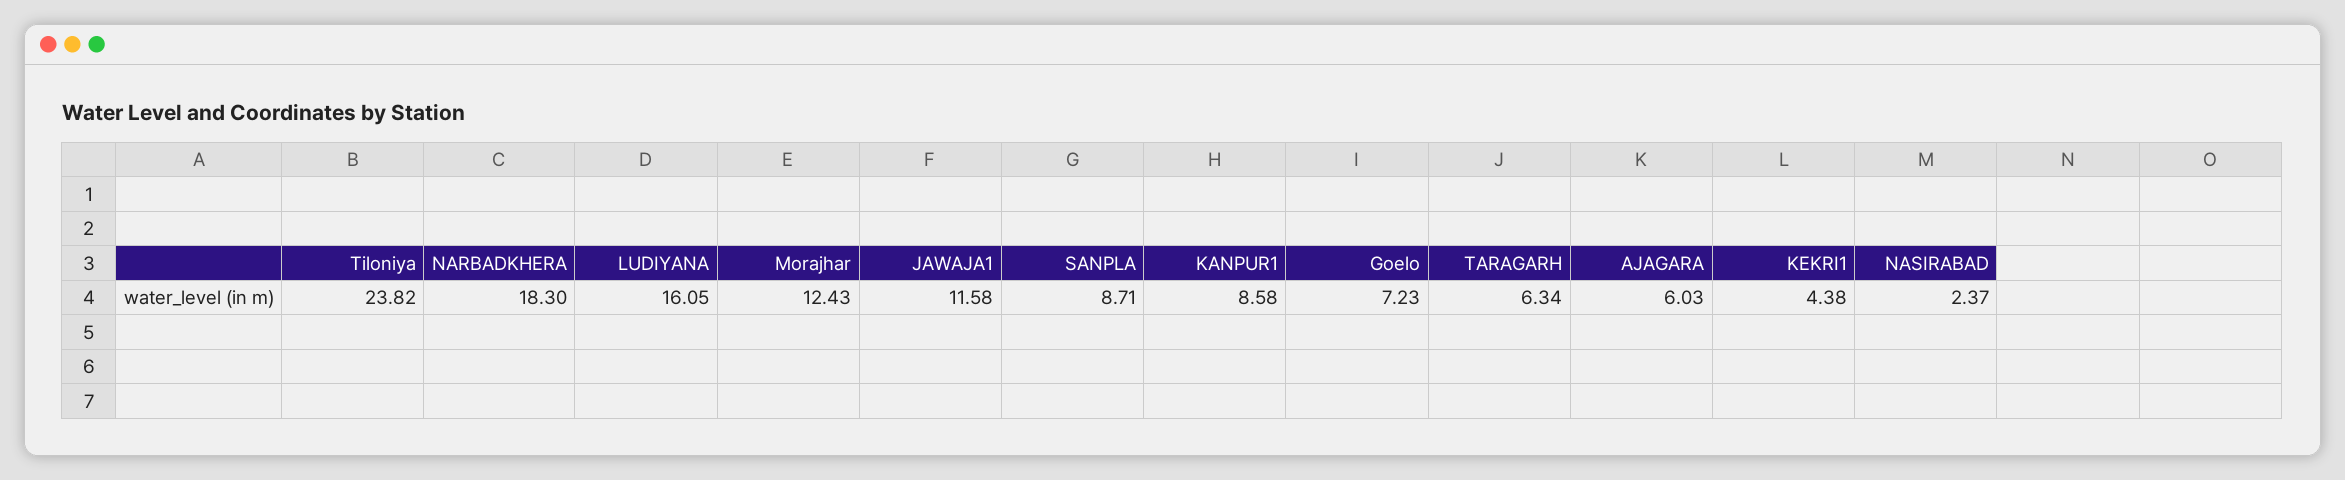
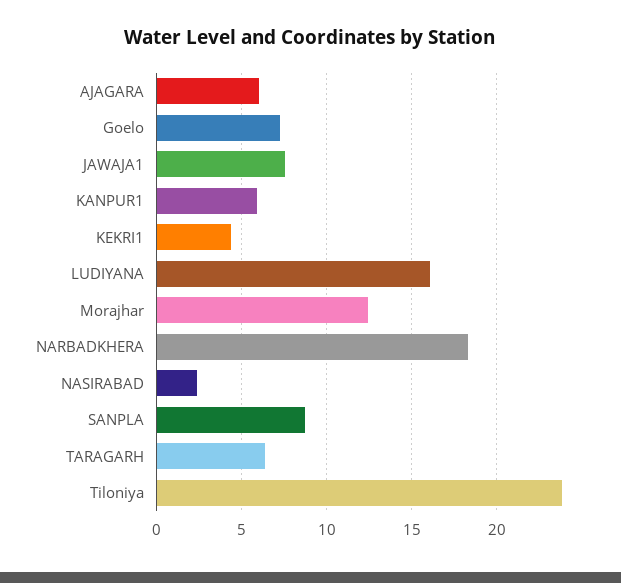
JAWAJA1: 11.58 -> 7.5
KANPUR1: 8.58 -> 6

